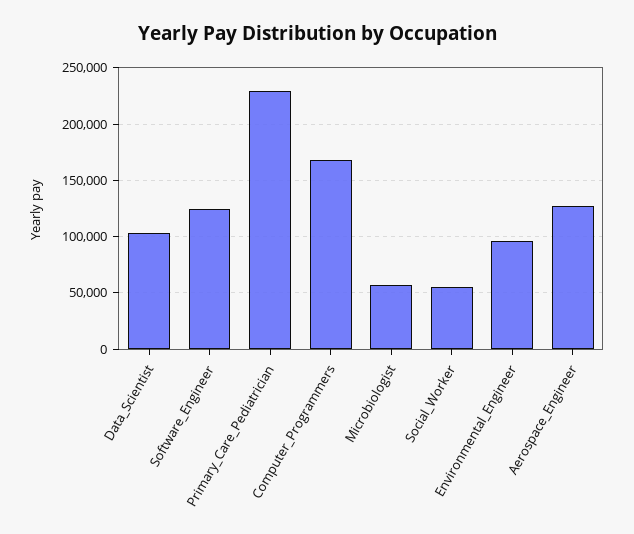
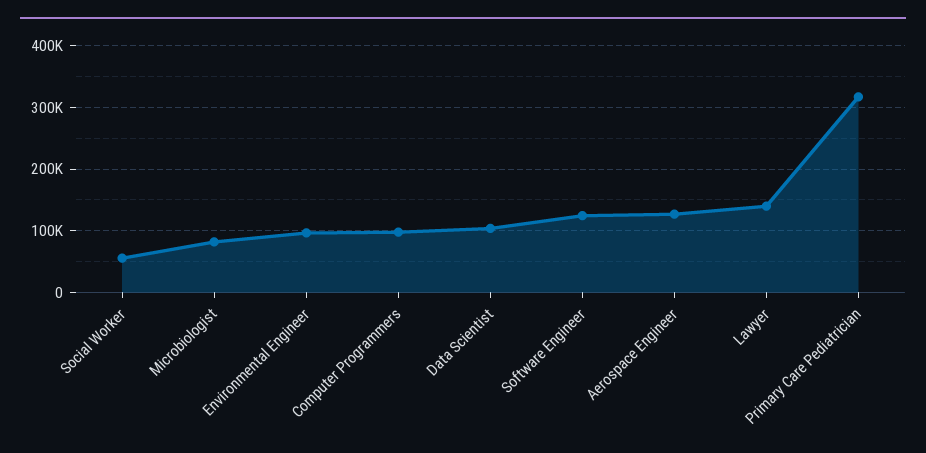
Primary_Care_Pediatrician: 230000 -> 320000
Computer_Programmers: 170000 -> 100000
Microbiologist: 60000 -> 80000
Lawyer: none -> 140000

